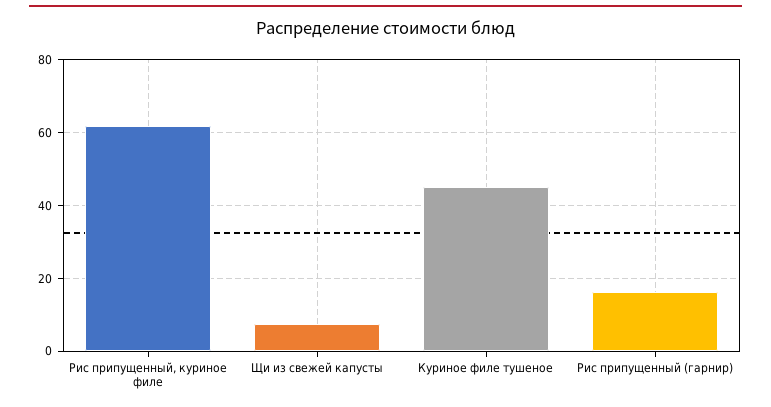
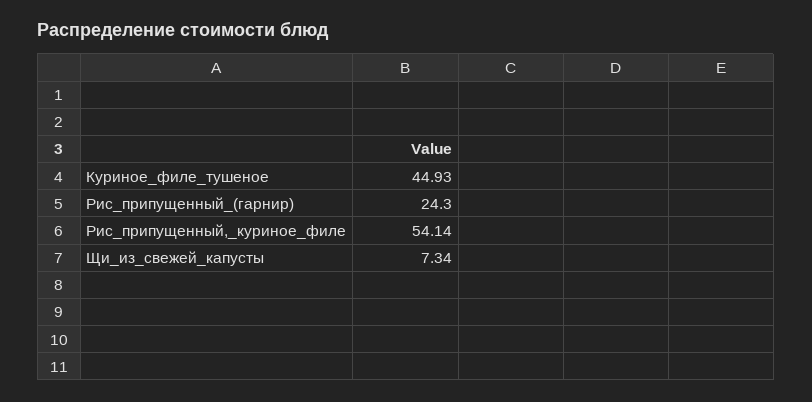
Рис припущенный, куриное филе: 62 -> 54.14
Рис припущенный (гарнир): 16 -> 24.3

